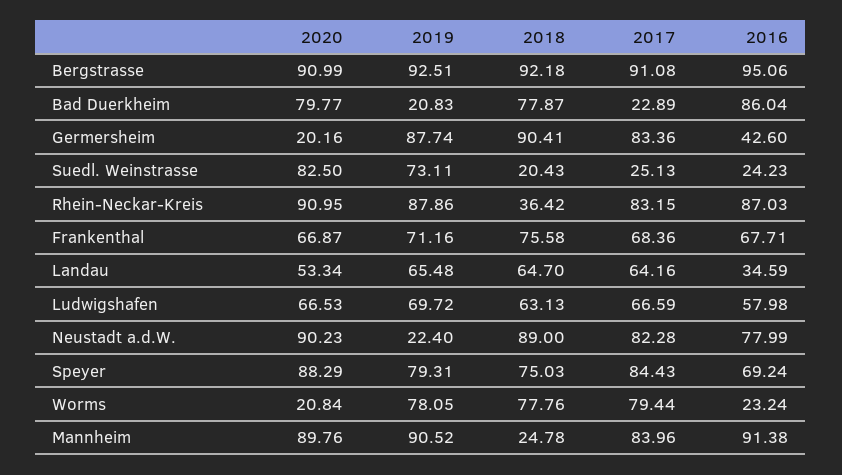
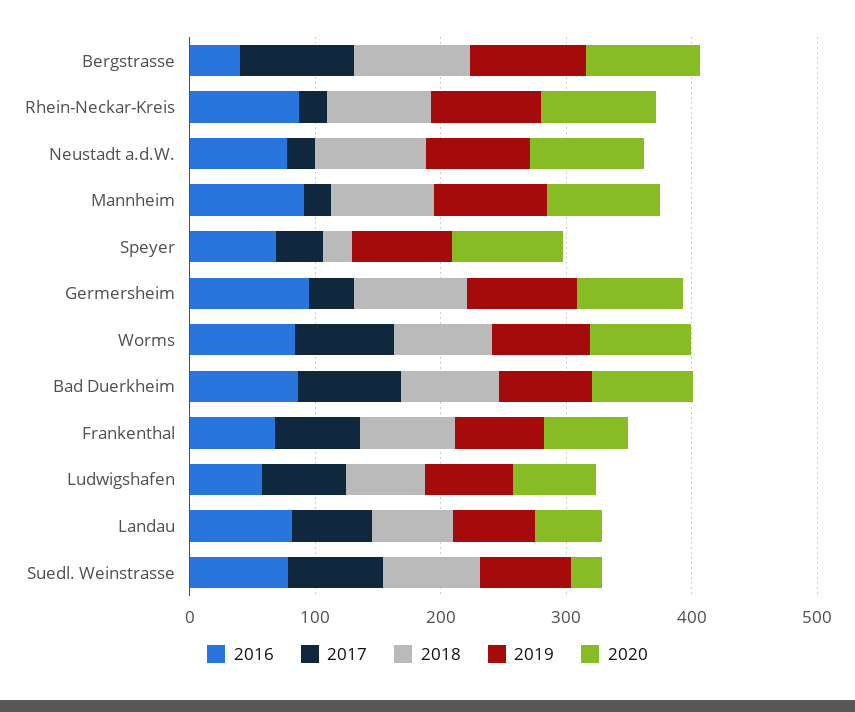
2016, Bergstrasse: 95.06 -> 40
2019, Bad Duerkheim: 20.83 -> 80
2017, Bad Duerkheim: 22.89 -> 80
2020, Germersheim: 20.16 -> 80
2017, Germersheim: 83.36 -> 40
2016, Germersheim: 42.6 -> 100
2020, Suedl. Weinstrasse: 82.5 -> 20
2018, Suedl. Weinstrasse: 20.43 -> 80
2017, Suedl. Weinstrasse: 25.13 -> 80
2016, Suedl. Weinstrasse: 24.23 -> 80
2018, Rhein-Neckar-Kreis: 36.42 -> 80
2017, Rhein-Neckar-Kreis: 83.15 -> 20
2016, Landau: 34.59 -> 80
2019, Neustadt a.d.W.: 22.4 -> 80
2017, Neustadt a.d.W.: 82.28 -> 20
2018, Speyer: 75.03 -> 20
2017, Speyer: 84.43 -> 40
2020, Worms: 20.84 -> 80
2016, Worms: 23.24 -> 80
2018, Mannheim: 24.78 -> 80
2017, Mannheim: 83.96 -> 20

